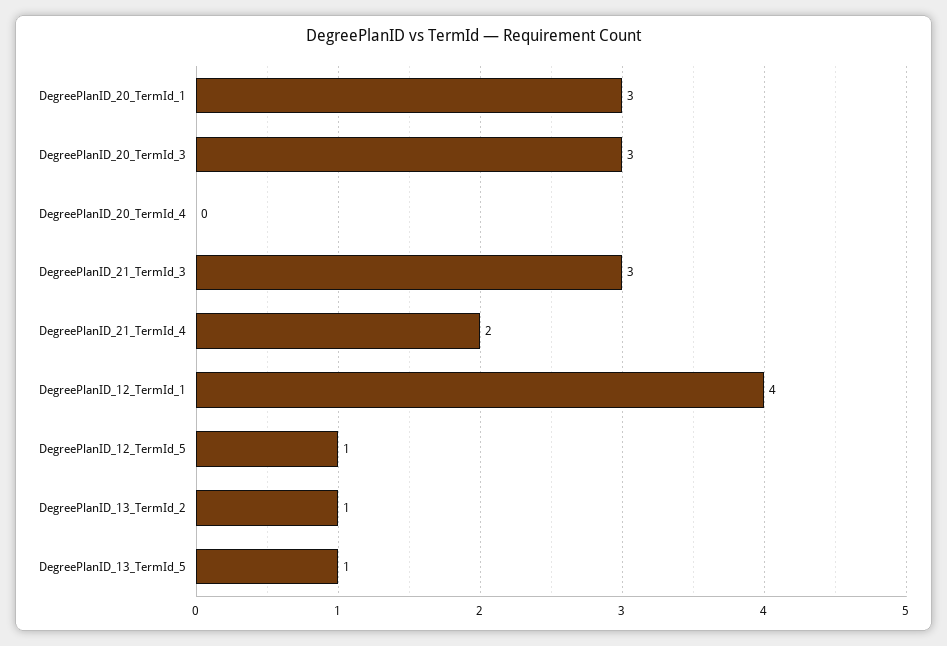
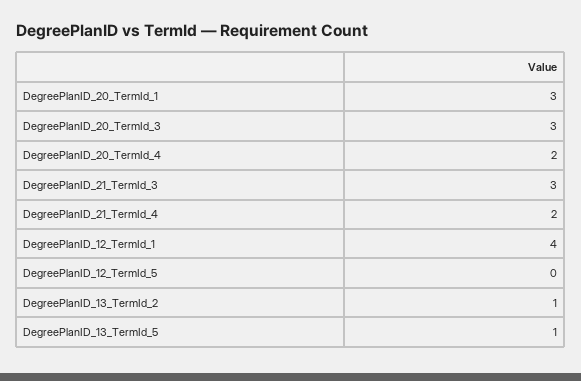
DegreePlanID_20_TermId_4: 0 -> 2
DegreePlanID_12_TermId_5: 1 -> 0

